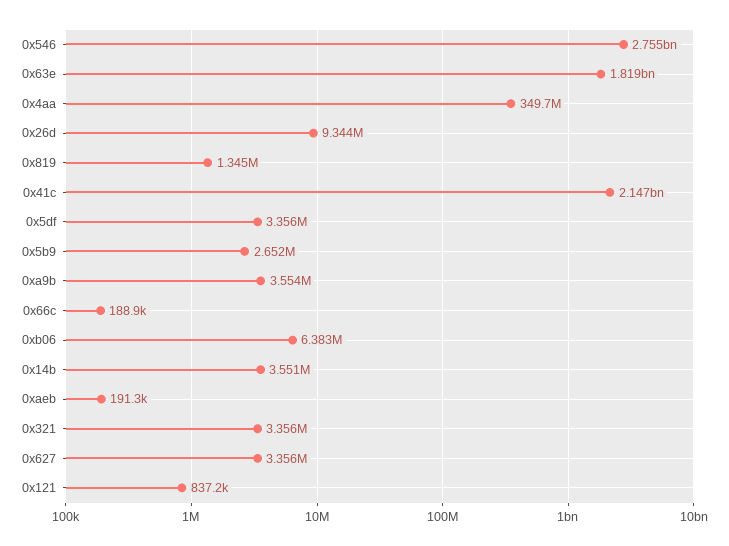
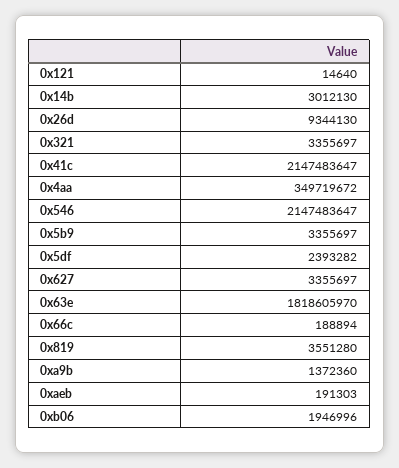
0x546: 2755000000 -> 2147483647
0x819: 1345000 -> 3551280
0x5df: 3356000 -> 2393282
0x5b9: 2652000 -> 3355697
0xa9b: 3554000 -> 1372360
0xb06: 6383000 -> 1946996
0x14b: 3551000 -> 3012130
0x121: 837200 -> 14640

